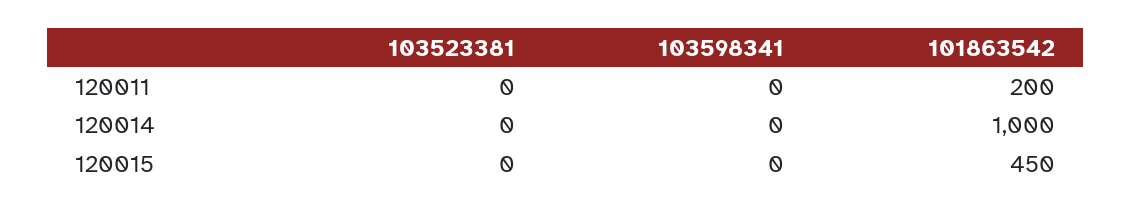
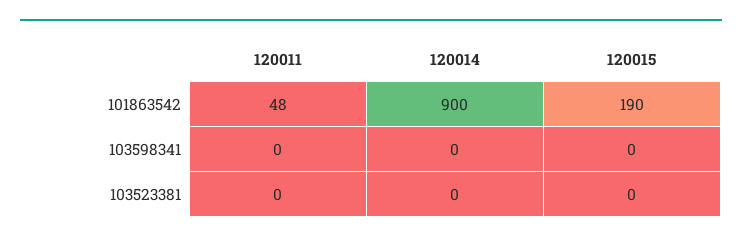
101863542, 120011: 200 -> 48
101863542, 120014: 1000 -> 900
101863542, 120015: 450 -> 190

